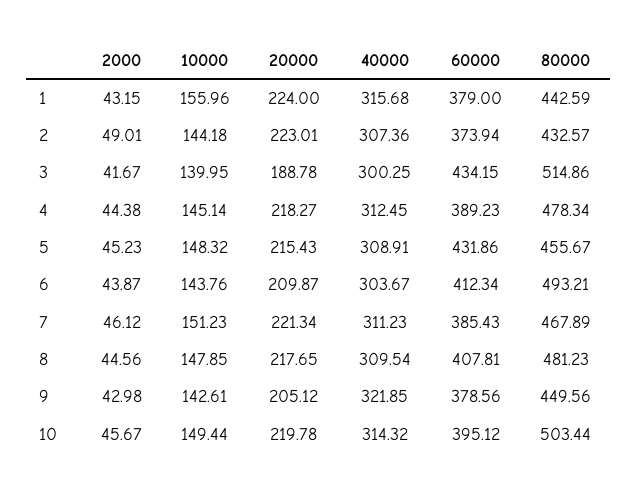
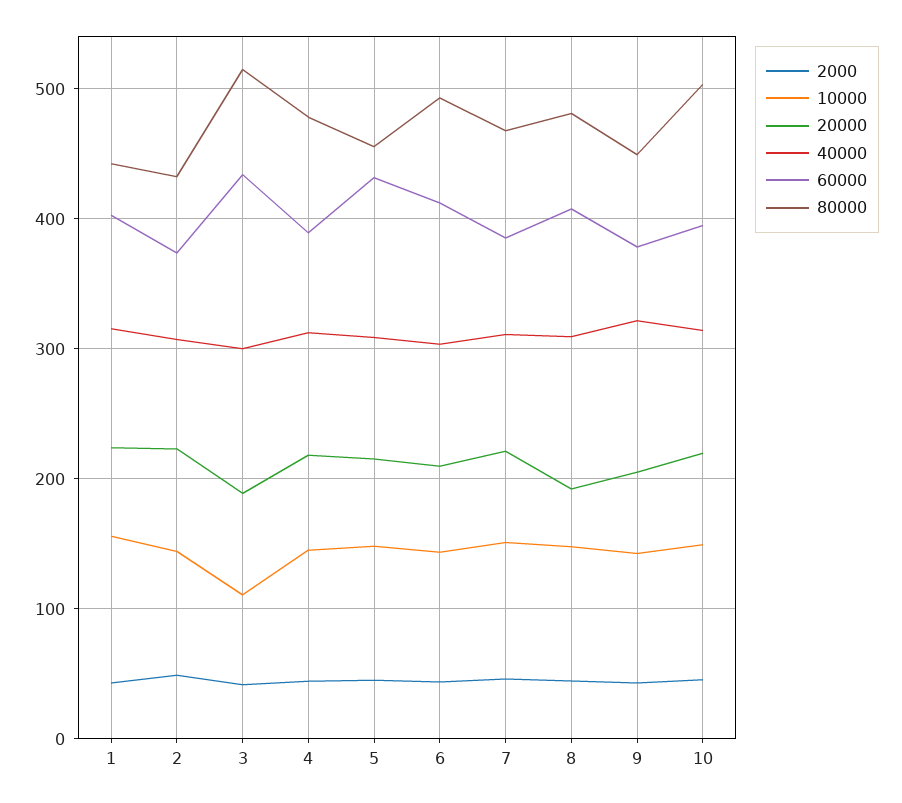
60000, 1: 379 -> 400
10000, 3: 139.95 -> 110
20000, 8: 217.65 -> 190

